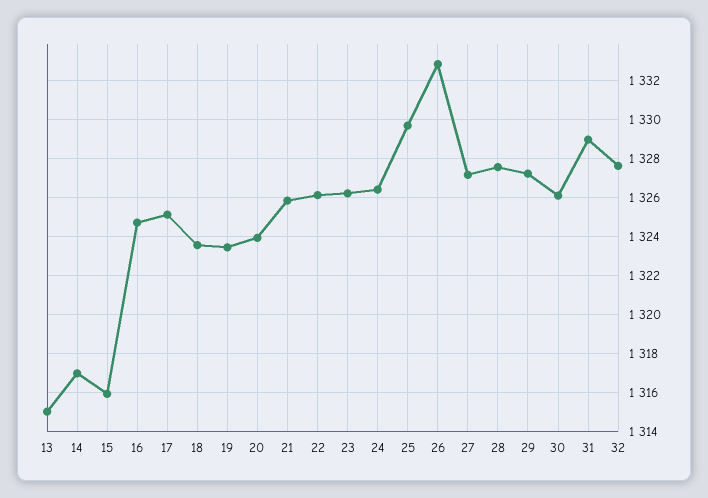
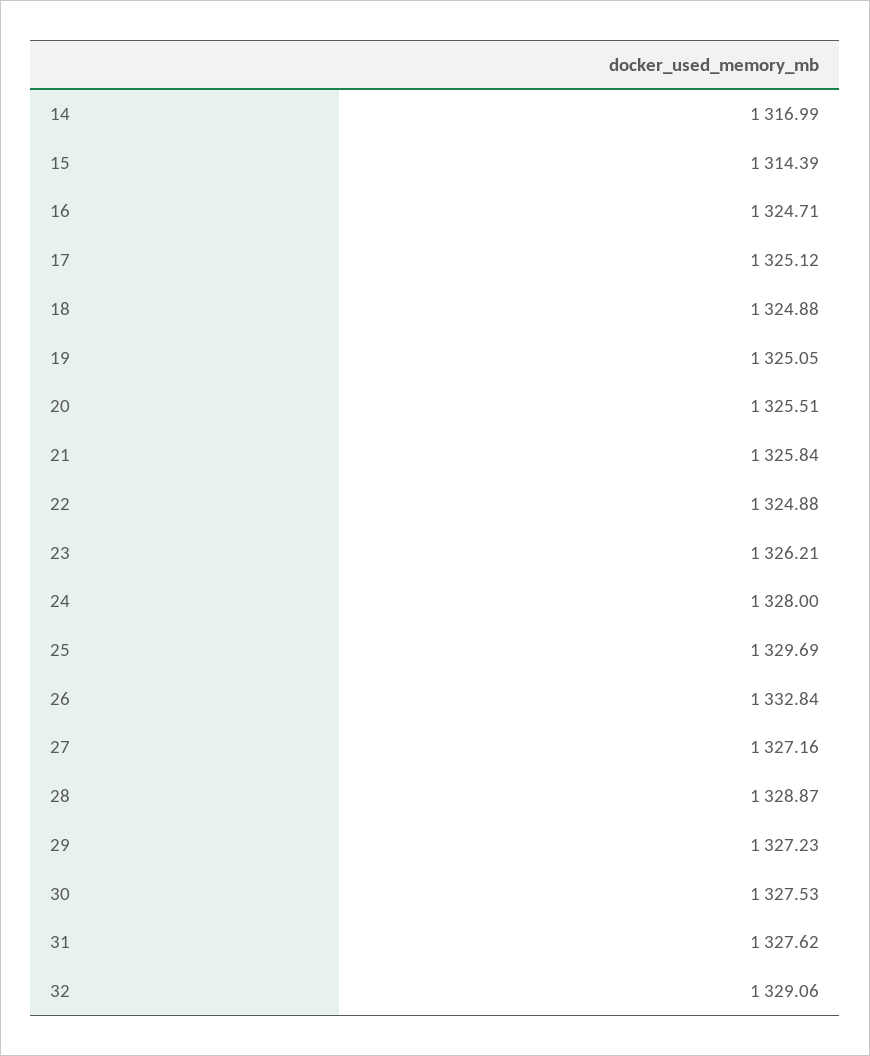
13: 1315 -> none
15: 1316 -> 1314.39
18: 1323.5 -> 1324.88
19: 1323.5 -> 1325.05
20: 1324 -> 1325.51
22: 1326 -> 1324.88
24: 1326.5 -> 1328
28: 1327.5 -> 1328.87
30: 1326 -> 1327.53
31: 1329 -> 1327.62
32: 1327.5 -> 1329.06

